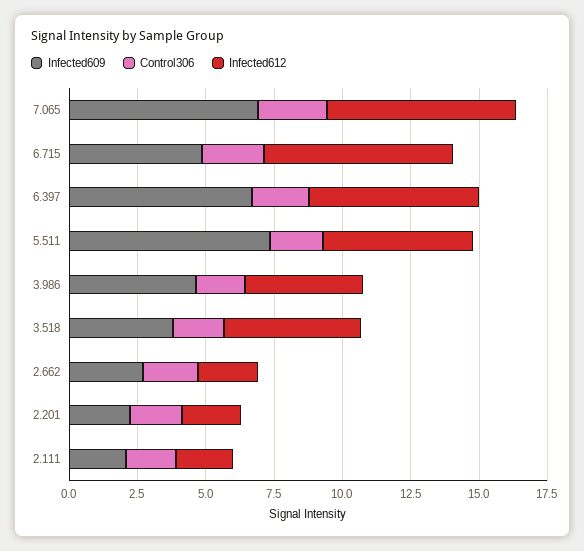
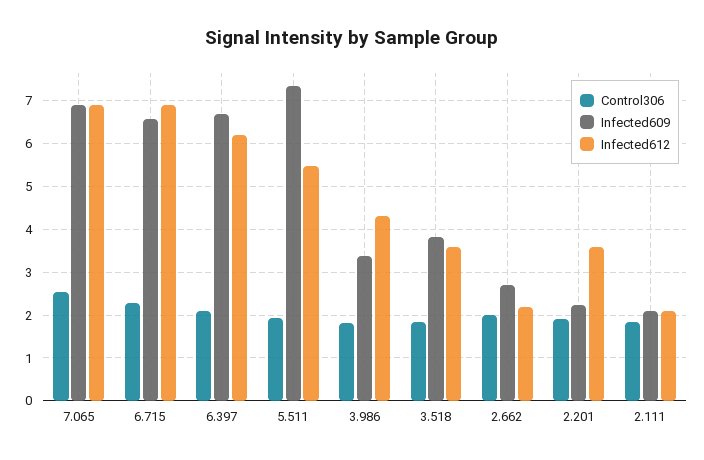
Infected609, 6.715: 5 -> 6.6
Infected609, 3.986: 4.5 -> 3.4
Infected612, 3.518: 5 -> 3.6
Infected612, 2.201: 2 -> 3.6

